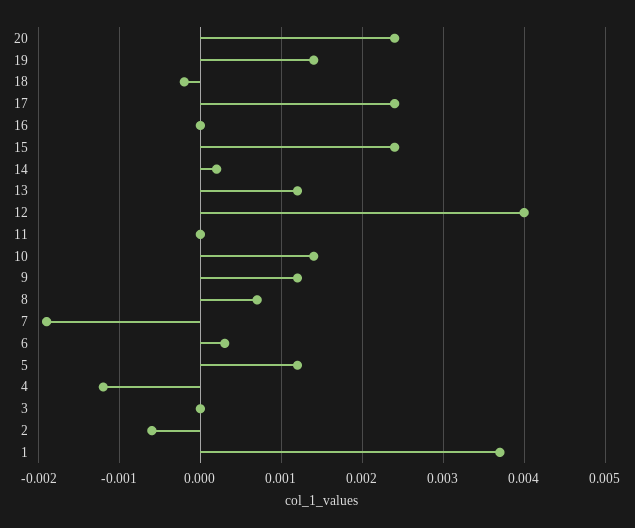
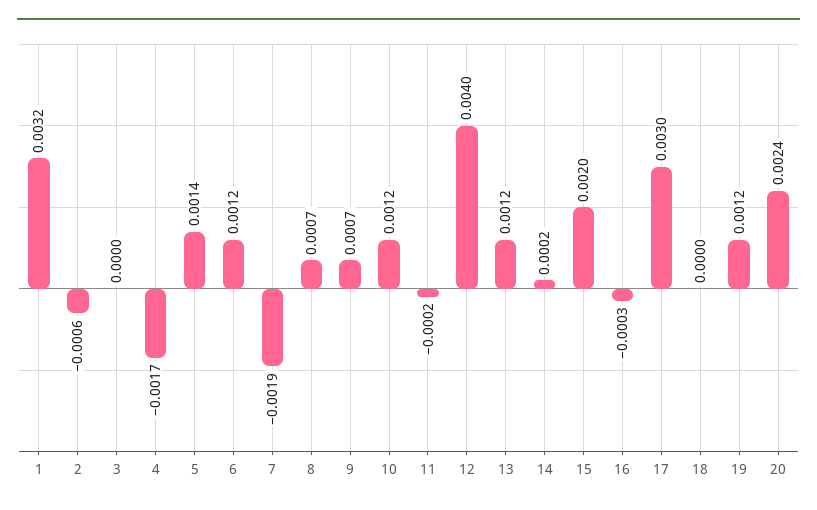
19: 0.0014 -> 0.0012
18: -0.0002 -> 0
17: 0.0024 -> 0.003
16: 0 -> -0.0003
15: 0.0024 -> 0.002
11: 0 -> -0.0002
10: 0.0014 -> 0.0012
9: 0.0012 -> 0.0007
6: 0.0003 -> 0.0012
5: 0.0012 -> 0.0014
4: -0.0012 -> -0.0017
1: 0.0037 -> 0.0032

